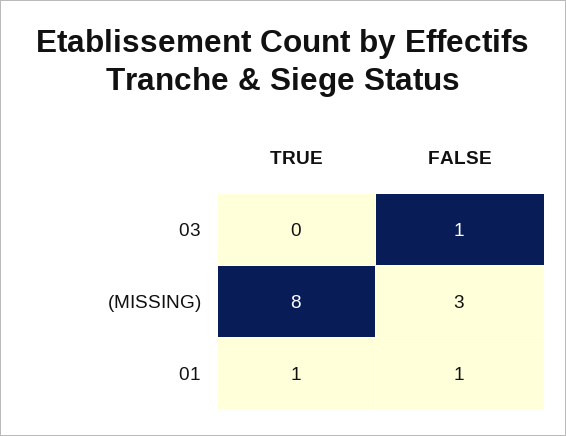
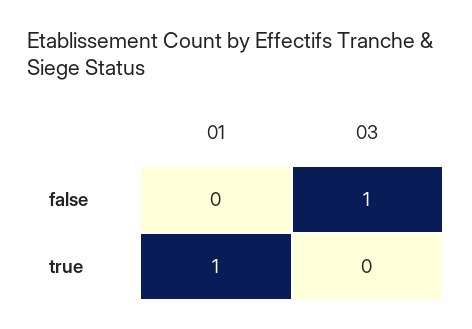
TRUE, (MISSING): 8 -> none
FALSE, (MISSING): 3 -> none
FALSE, 01: 1 -> 0

